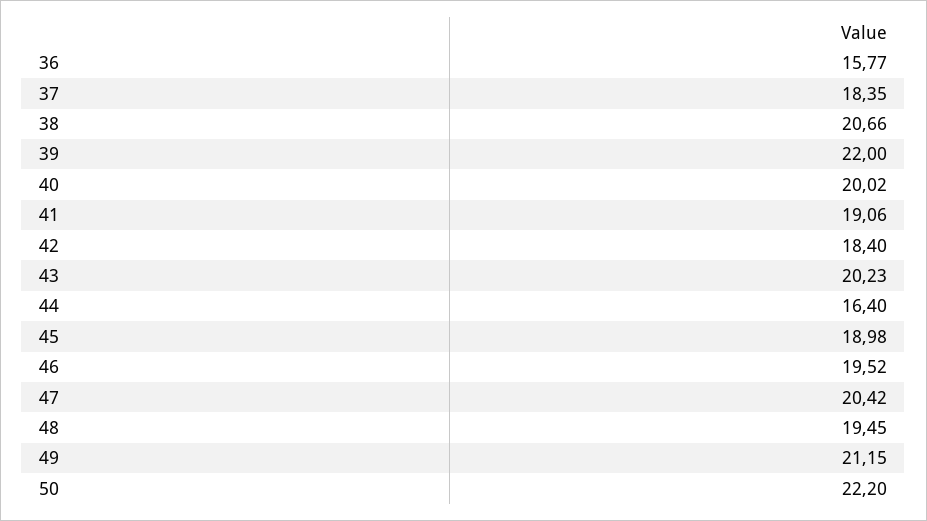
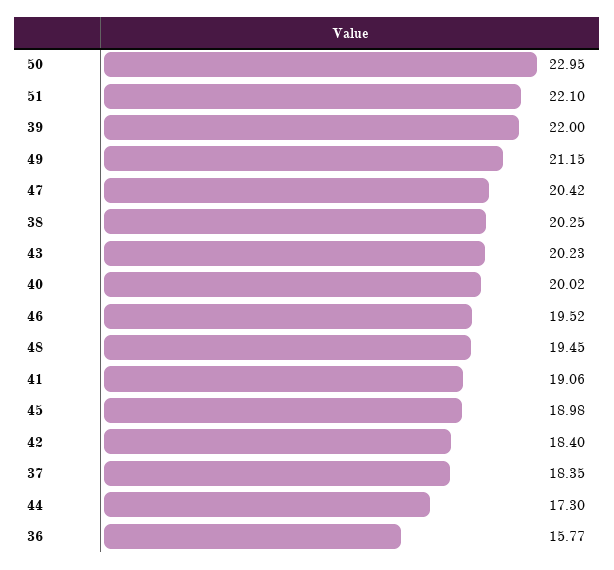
38: 20.66 -> 20.25
44: 16.4 -> 17.3
50: 22.2 -> 22.95
51: none -> 22.1

